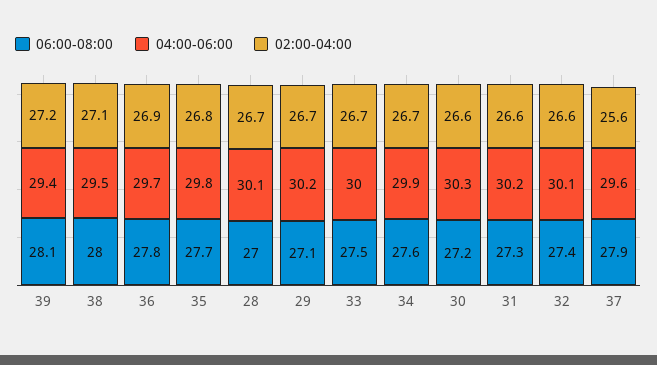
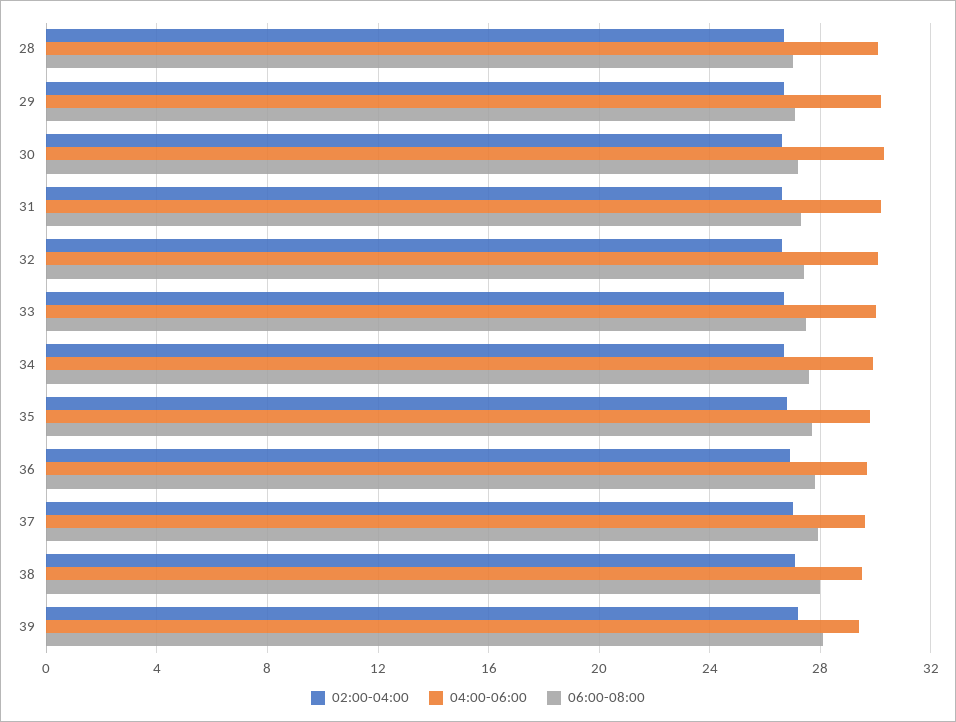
02:00-04:00, 37: 25.6 -> 27

